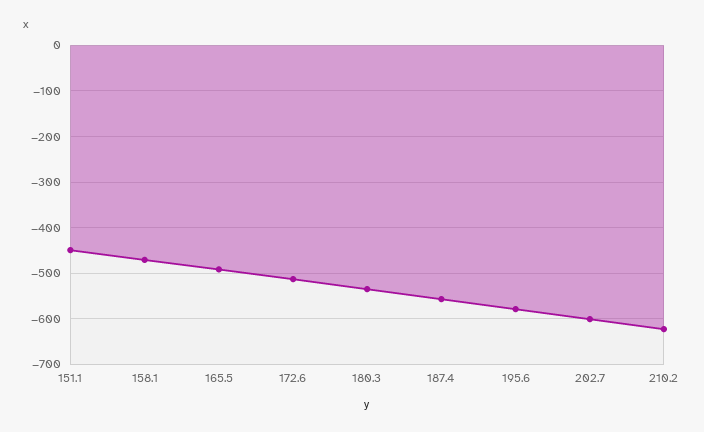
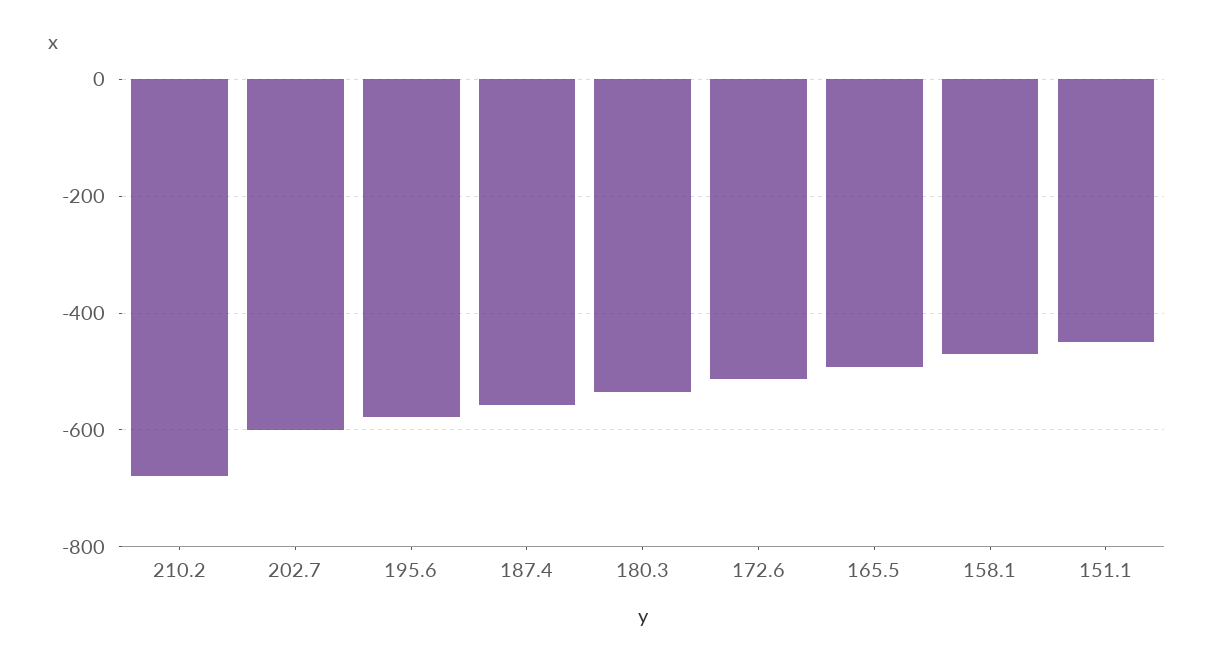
210.2: -620 -> -680

